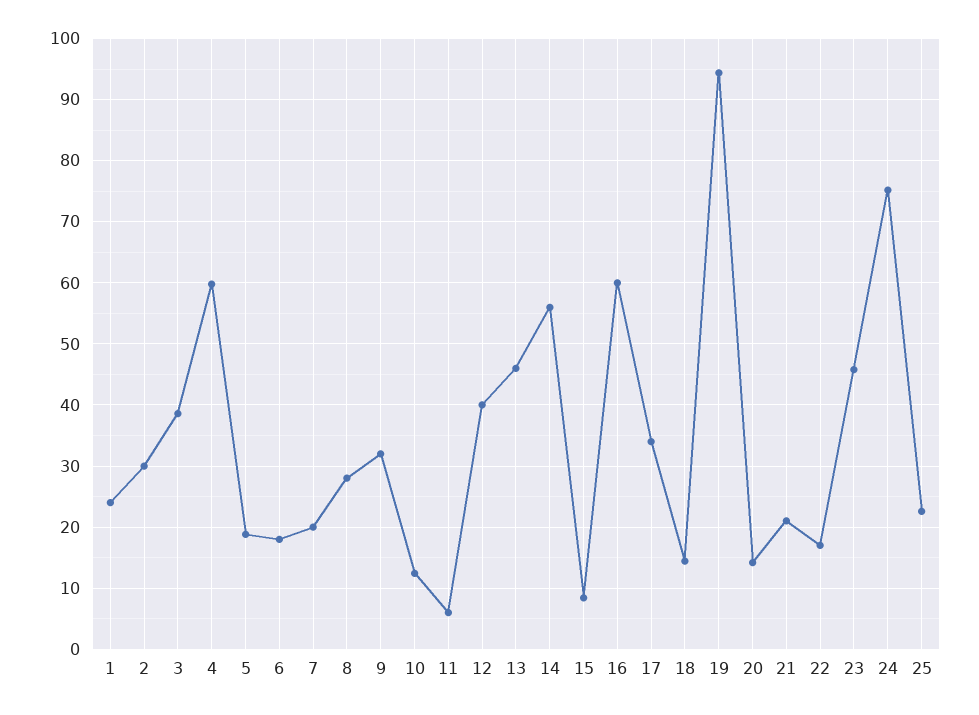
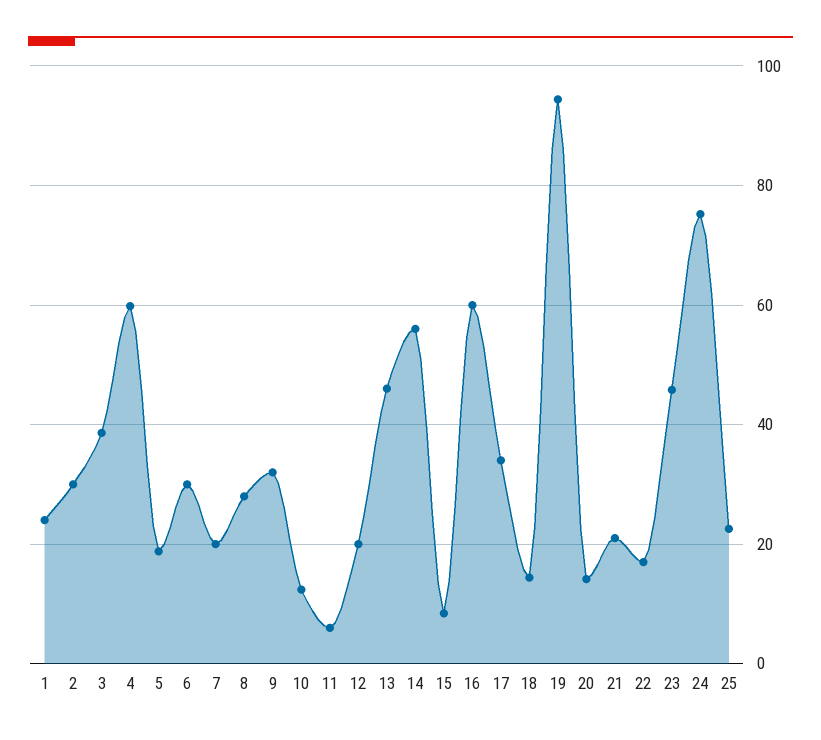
6: 18 -> 30
12: 40 -> 20

